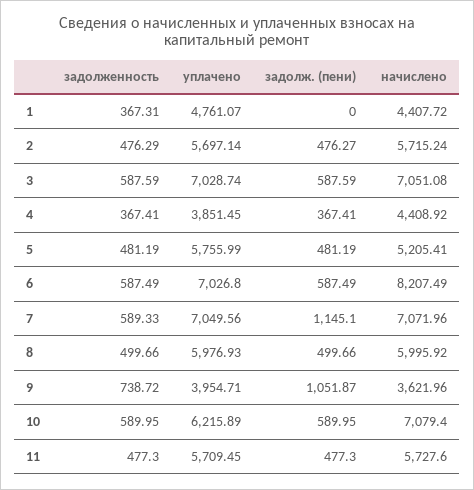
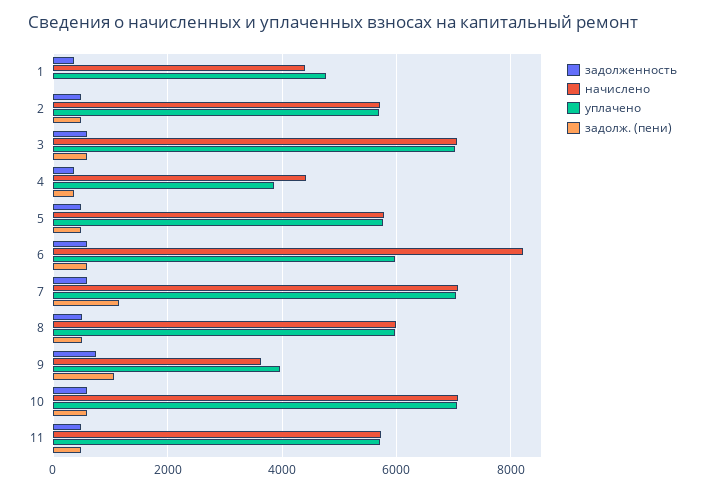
начислено, 5: 5205.41 -> 5800
уплачено, 6: 7026.8 -> 6000
уплачено, 10: 6215.89 -> 7000

